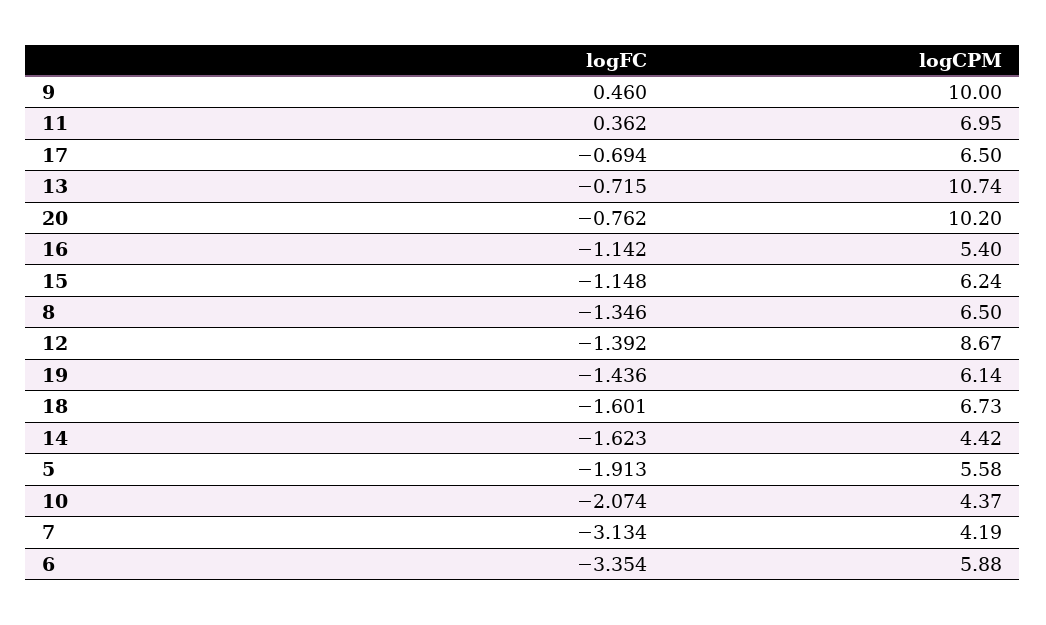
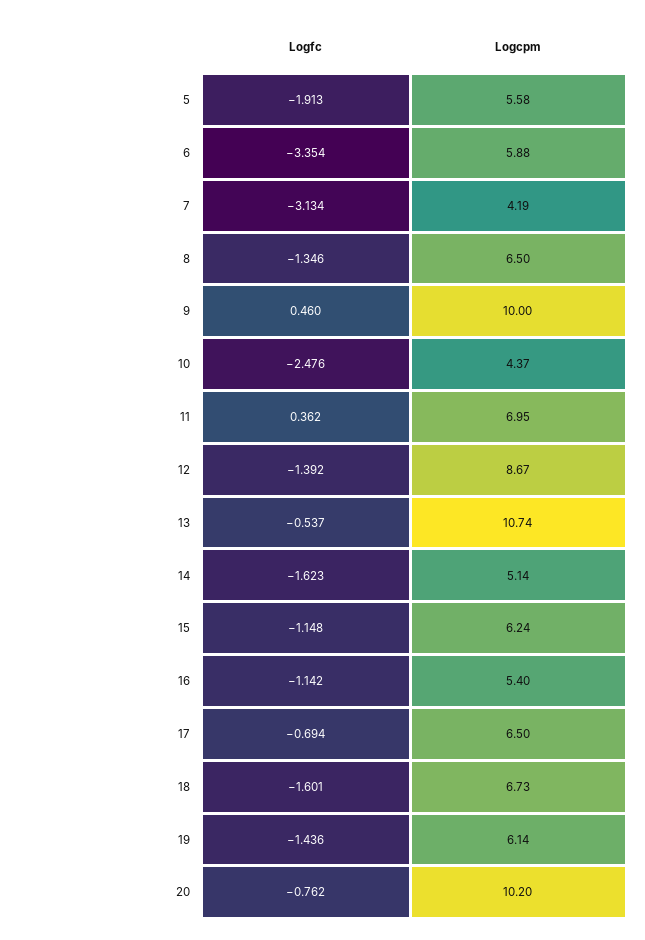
logFC, 13: -0.715 -> -0.537
logCPM, 14: 4.42 -> 5.14
logFC, 10: -2.074 -> -2.476

